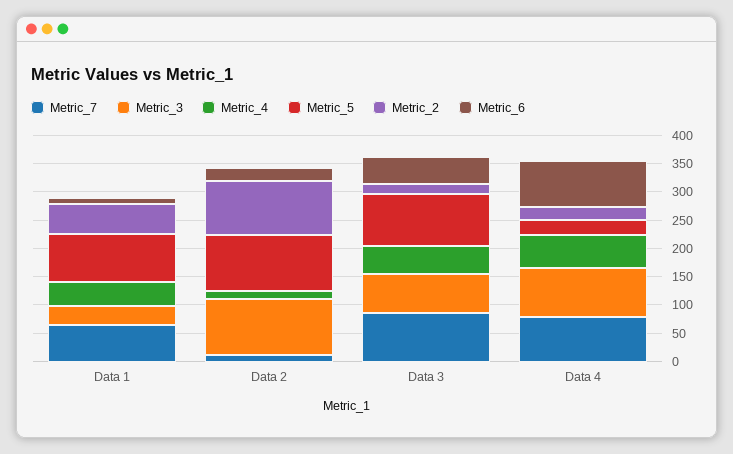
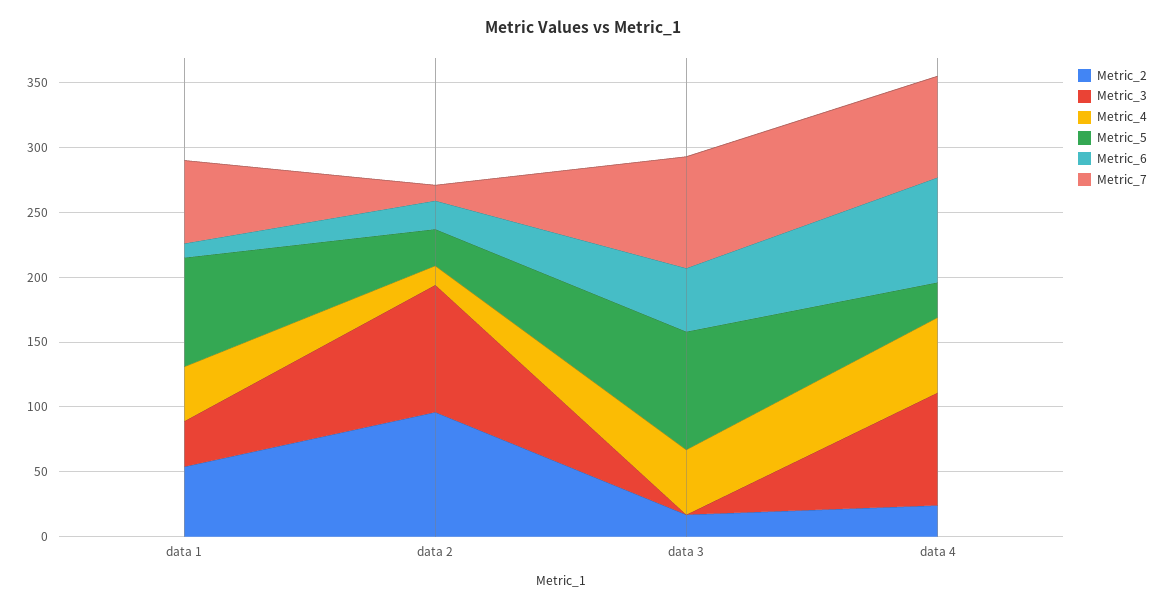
Metric_5, Data 2: 100 -> 30
Metric_3, Data 3: 75 -> 0

